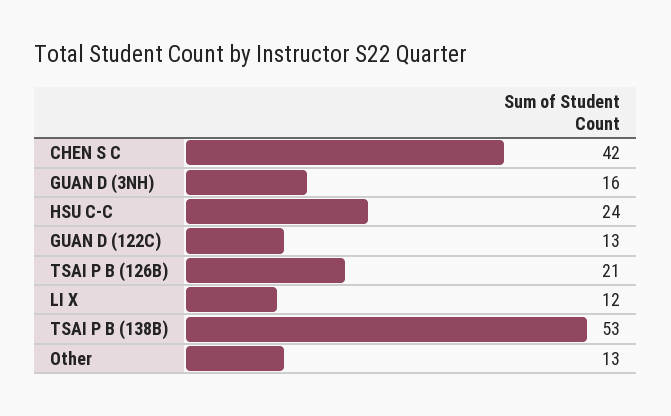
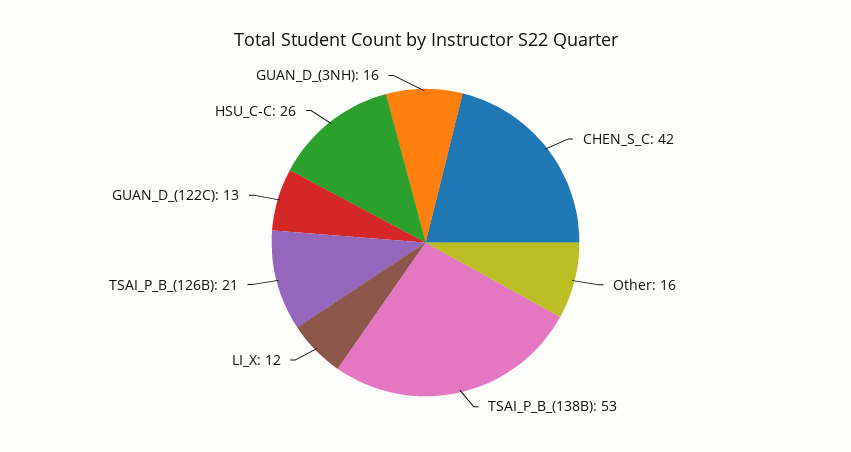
HSU C-C: 24 -> 26
Other: 13 -> 16

